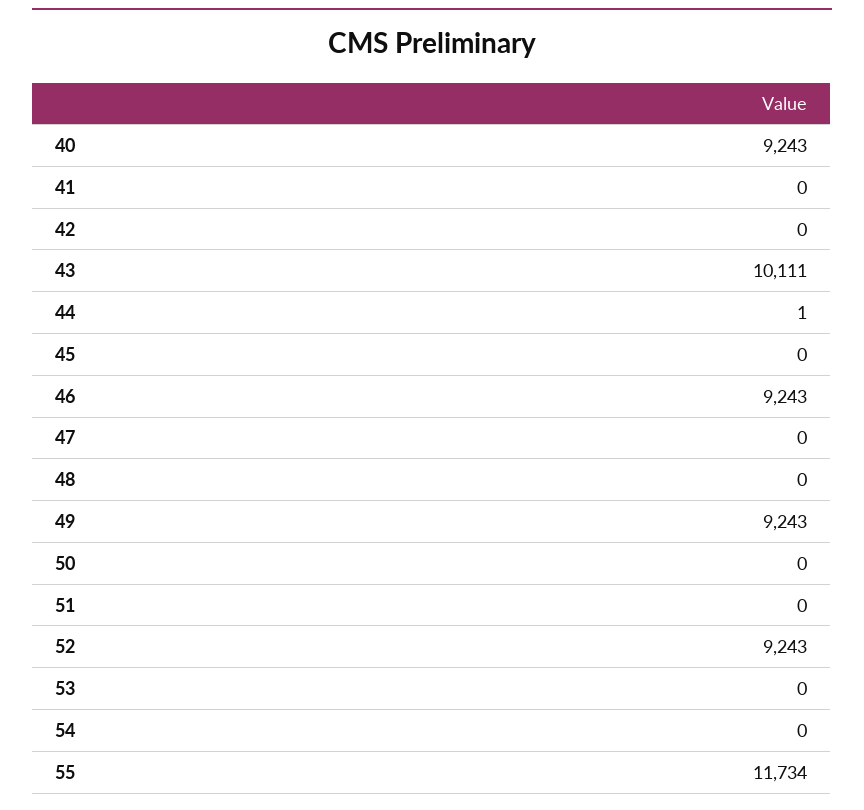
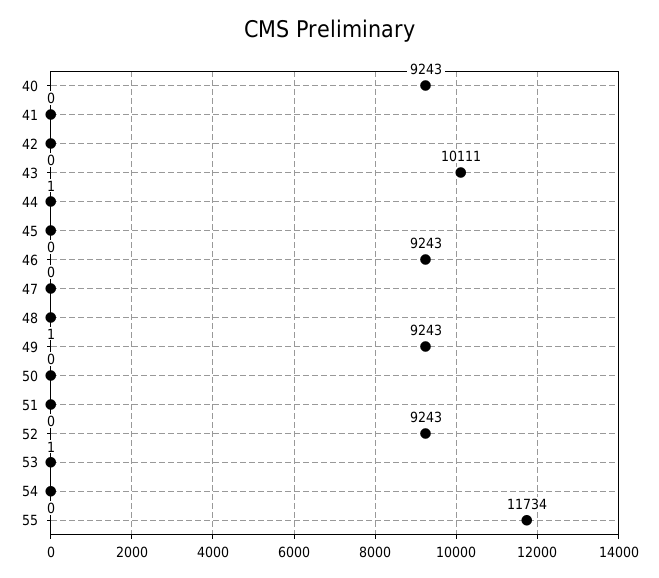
48: 0 -> 1
53: 0 -> 1

